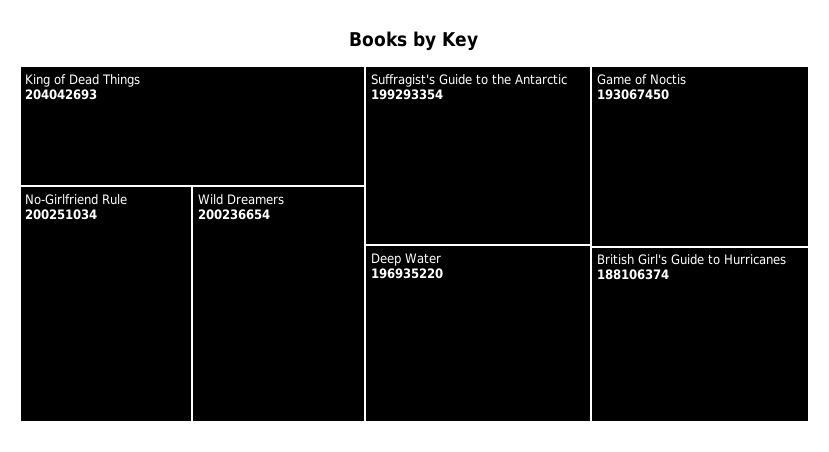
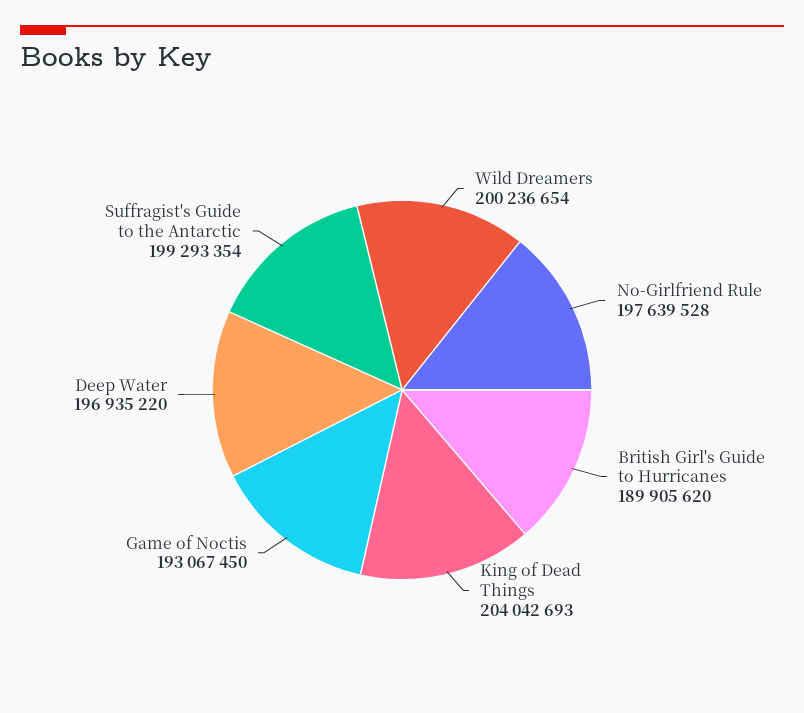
No-Girlfriend Rule: 200251034 -> 197639528
British Girl's Guide to Hurricanes: 188106374 -> 189905620

